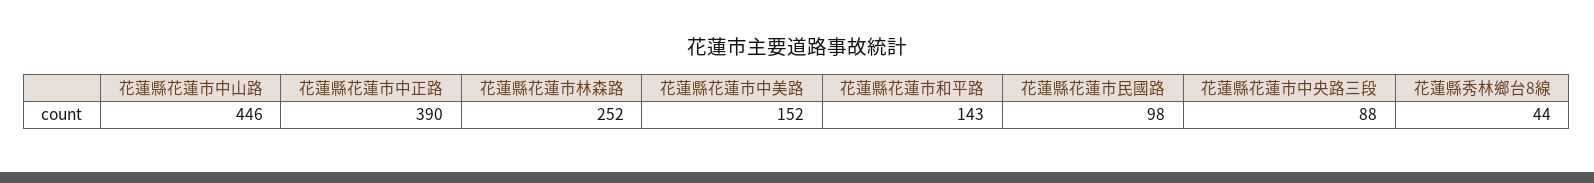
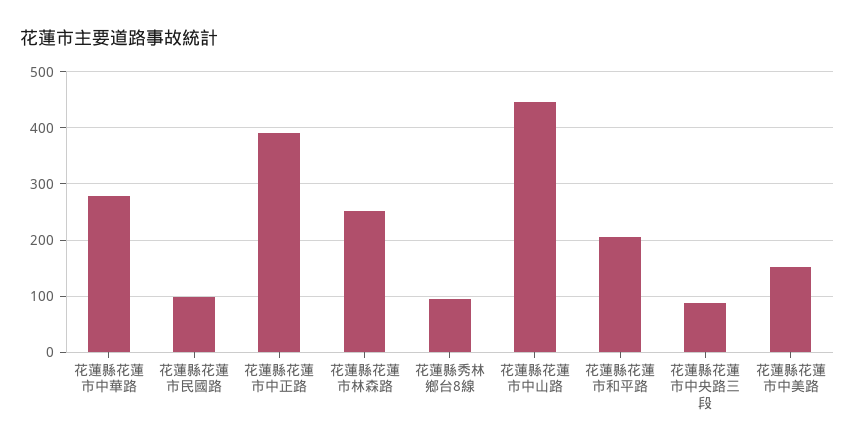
花蓮縣花蓮市和平路: 143 -> 200
花蓮縣秀林鄉台8線: 44 -> 100
花蓮縣花蓮市中華路: none -> 280

